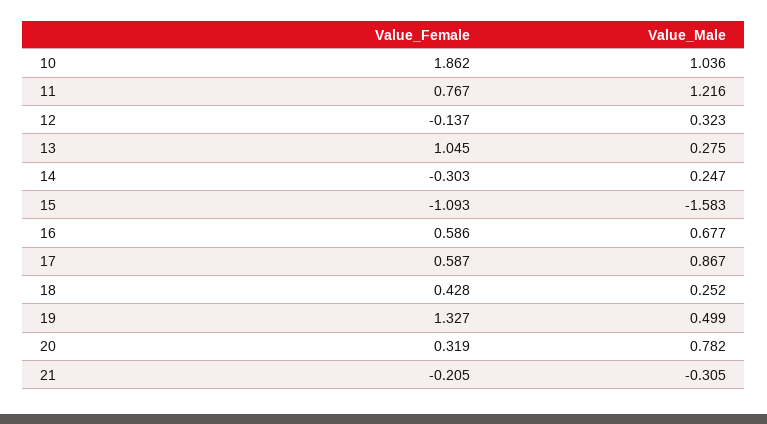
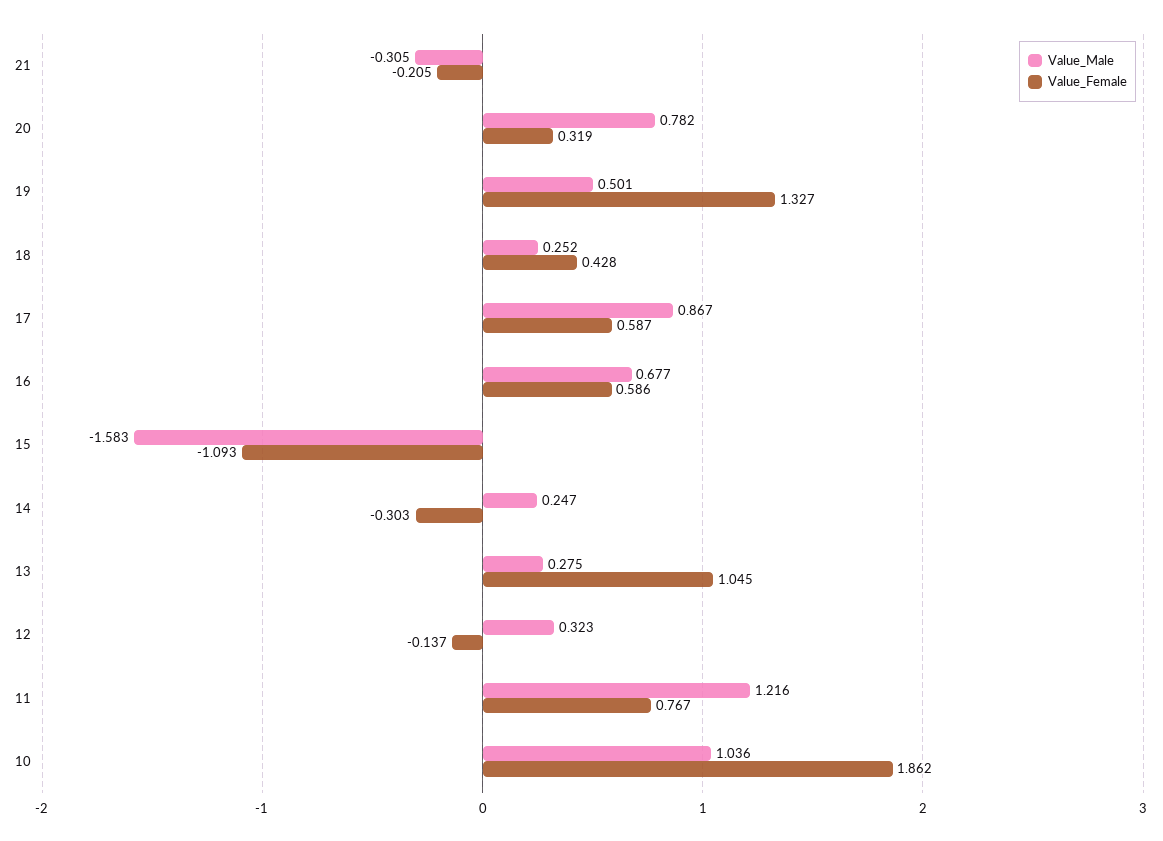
Value_Male, 19: 0.499 -> 0.501

